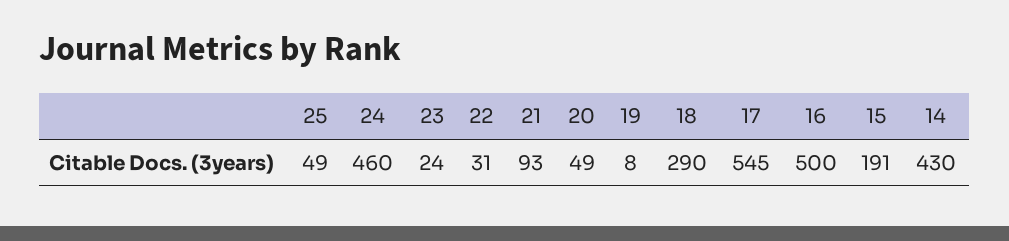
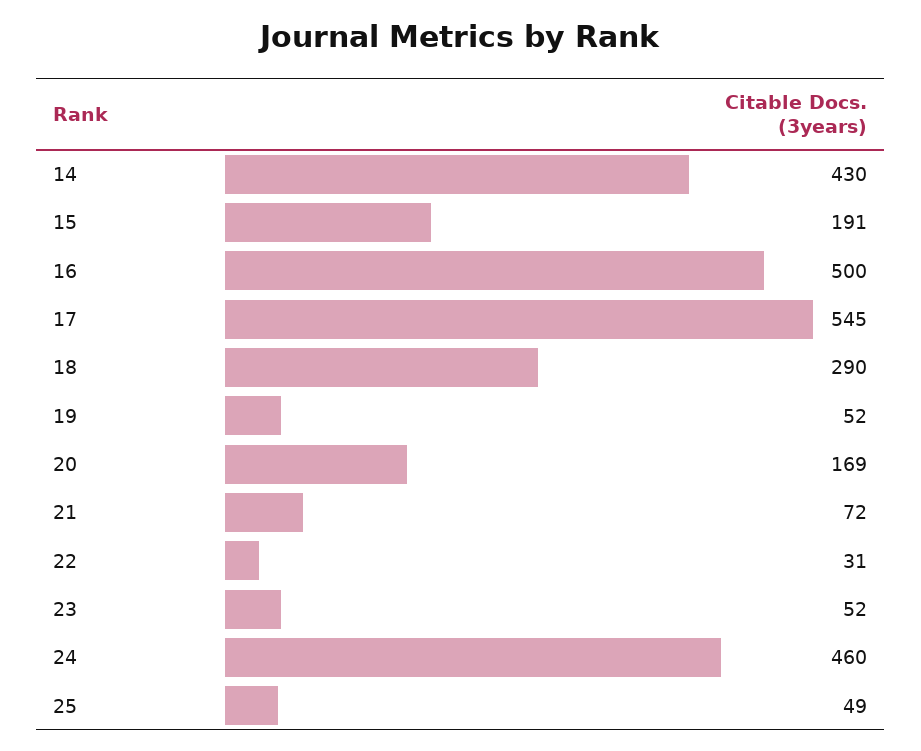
23: 24 -> 52
21: 93 -> 72
20: 49 -> 169
19: 8 -> 52

